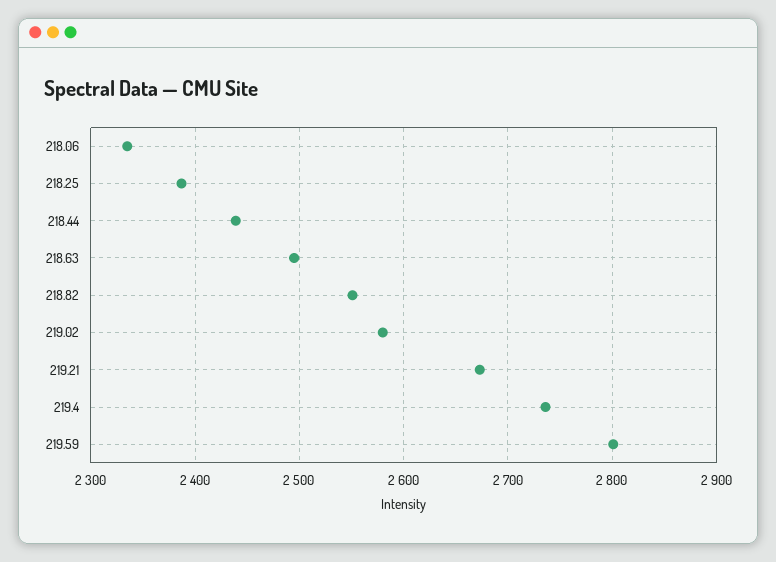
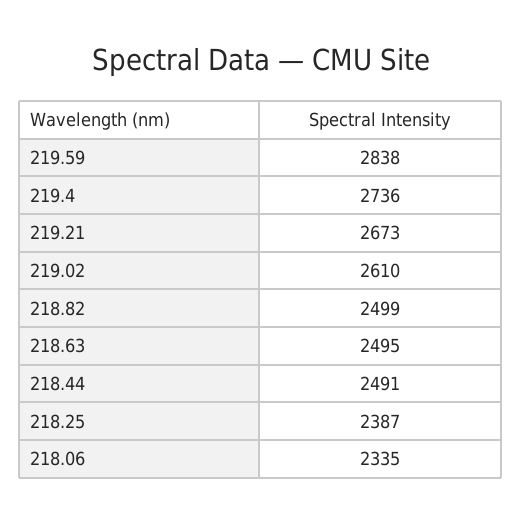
218.44: 2440 -> 2491
218.82: 2550 -> 2499
219.02: 2580 -> 2610
219.59: 2800 -> 2838

